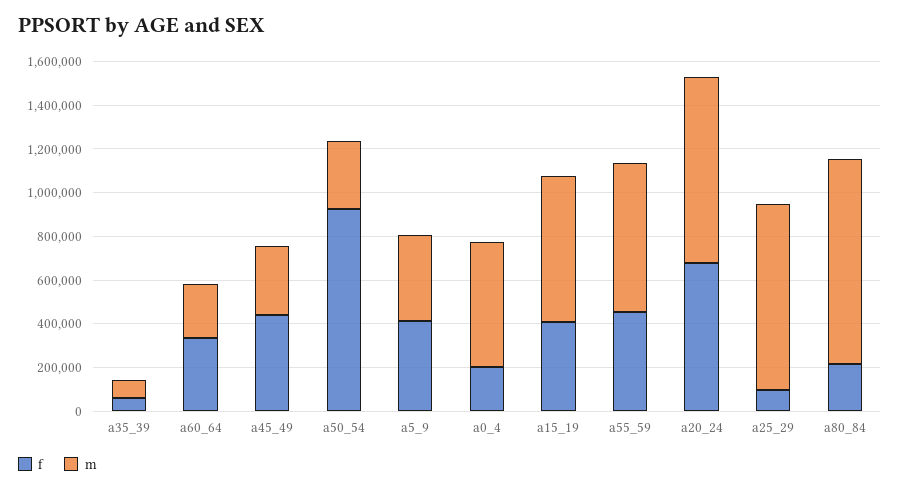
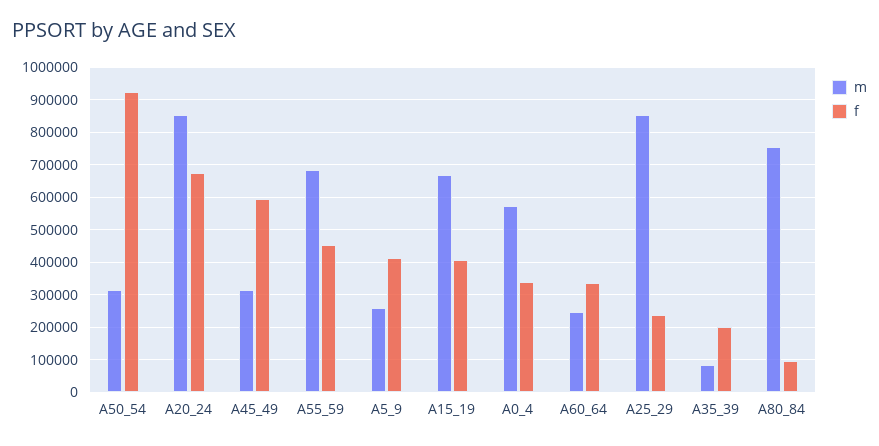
f, a35_39: 50000 -> 200000
f, a45_49: 450000 -> 600000
m, a5_9: 400000 -> 260000
f, a0_4: 200000 -> 340000
f, a25_29: 100000 -> 240000
f, a80_84: 200000 -> 100000
m, a80_84: 950000 -> 760000

